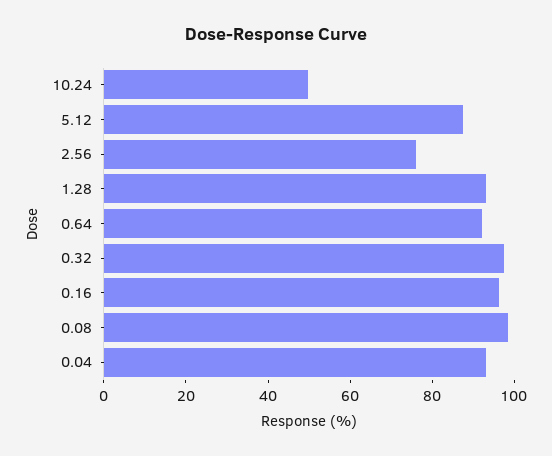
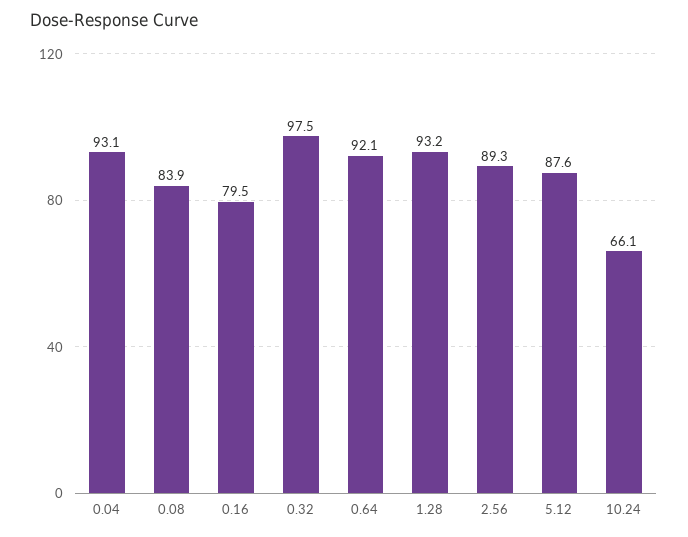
10.24: 50 -> 66.1
2.56: 75 -> 89.3
0.16: 95 -> 79.5
0.08: 100 -> 83.9

